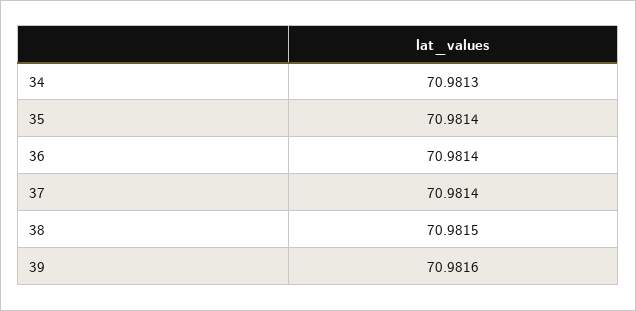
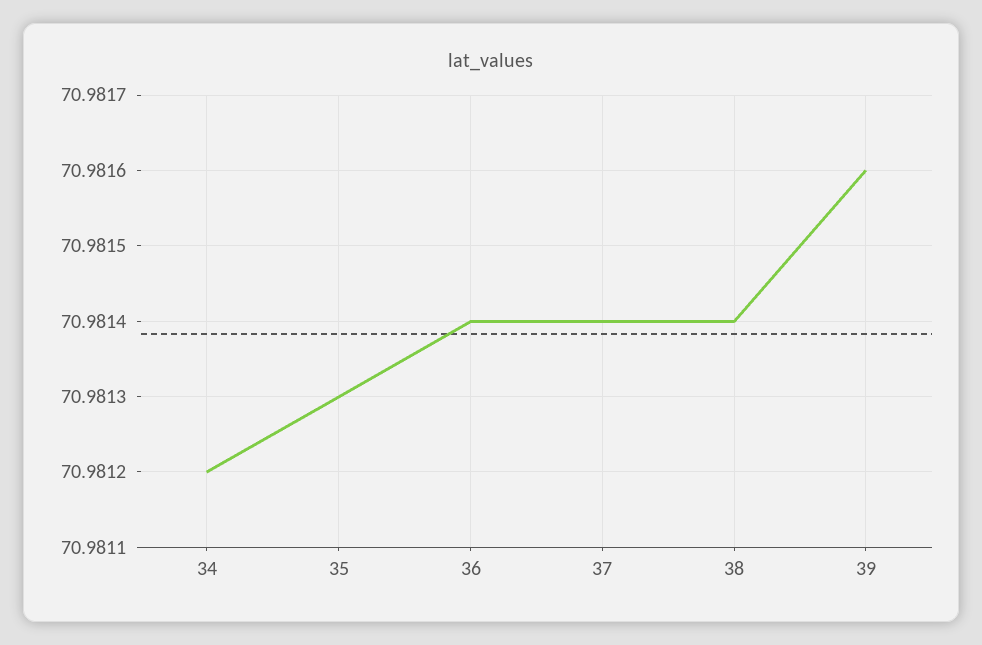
34: 70.9813 -> 70.9812
35: 70.9814 -> 70.9813
38: 70.9815 -> 70.9814

